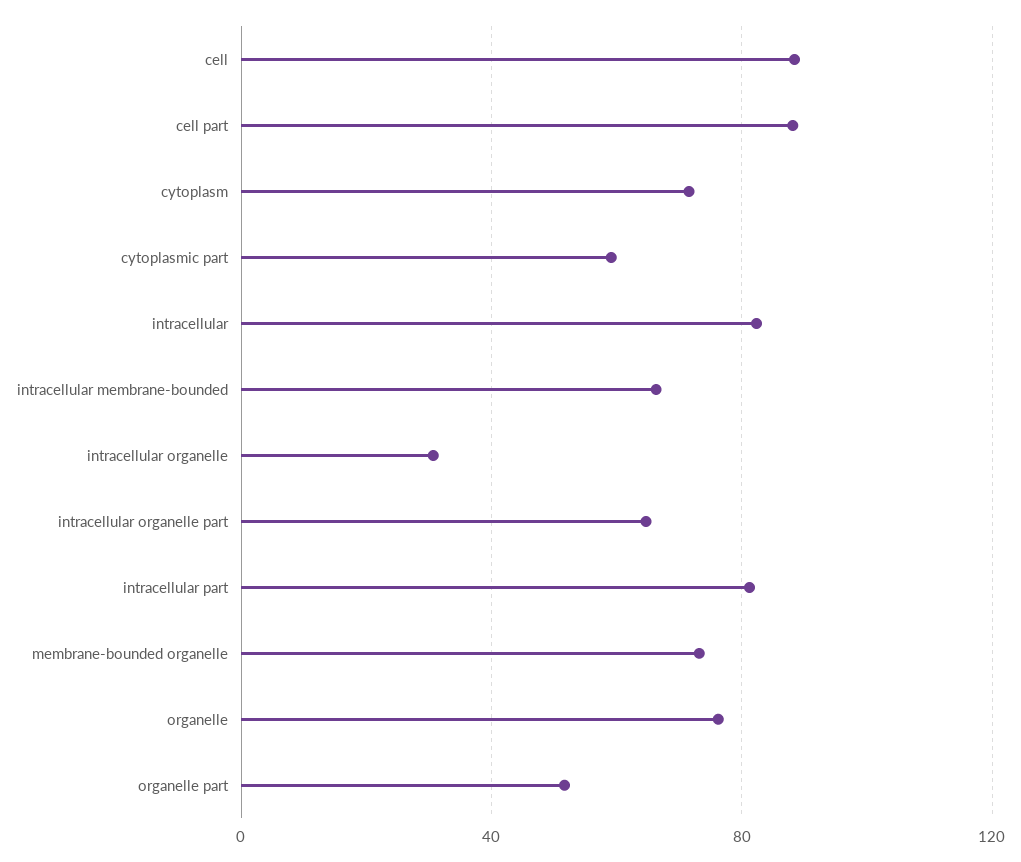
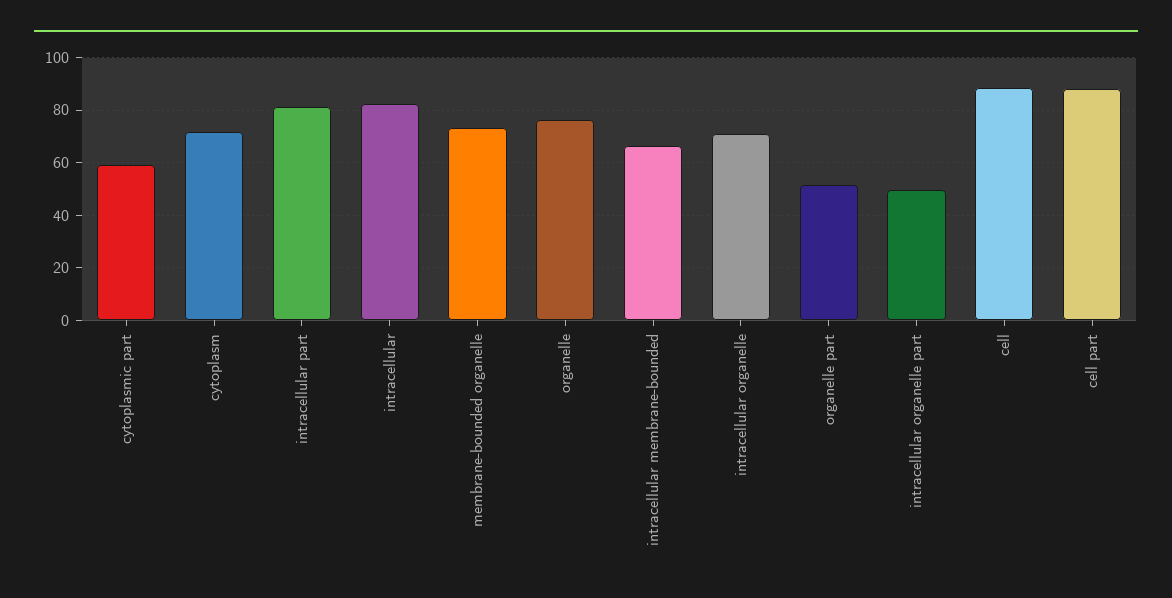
intracellular organelle: 30 -> 70
intracellular organelle part: 65 -> 50

